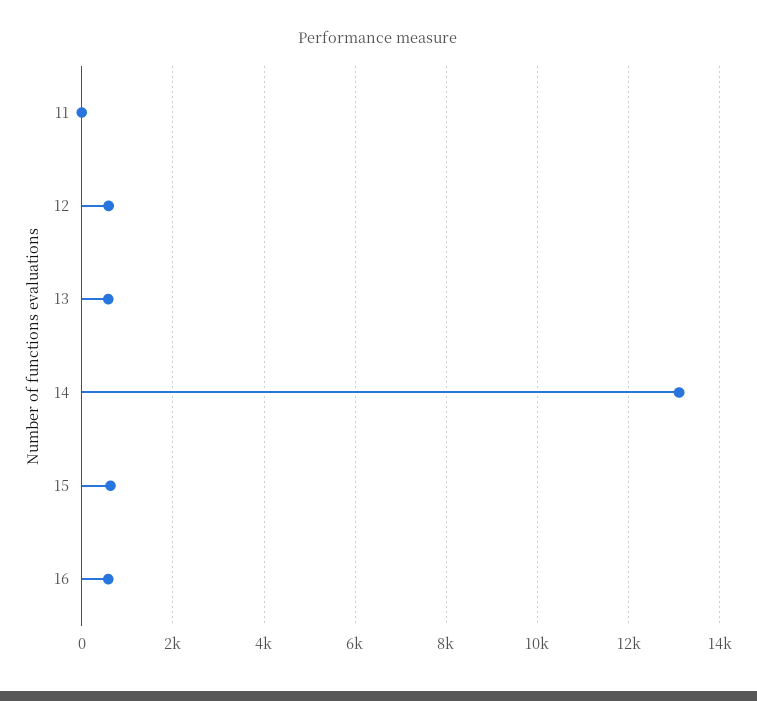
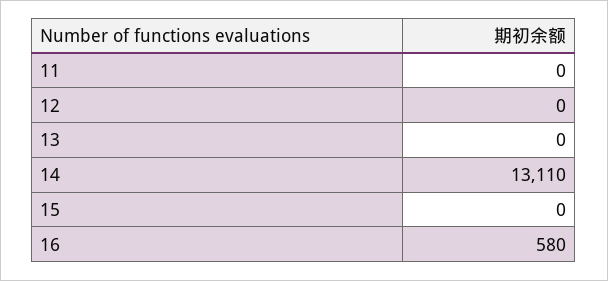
12: 600 -> 0
13: 600 -> 0
15: 600 -> 0

